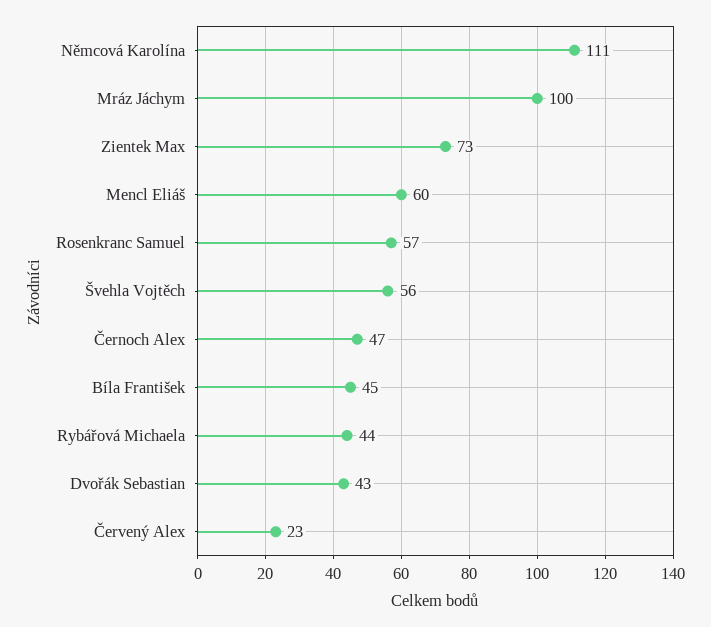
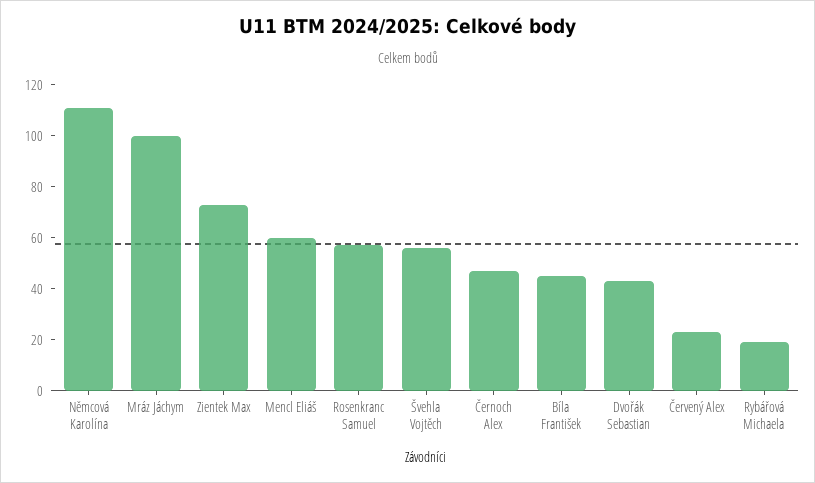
Rybářová Michaela: 44 -> 20

